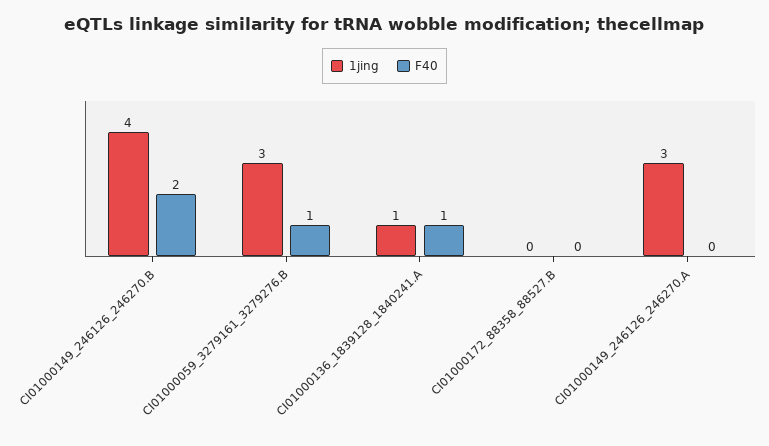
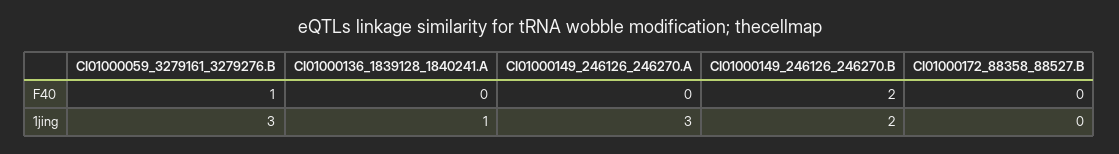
1jing, CI01000149_246126_246270.B: 4 -> 2
F40, CI01000136_1839128_1840241.A: 1 -> 0

